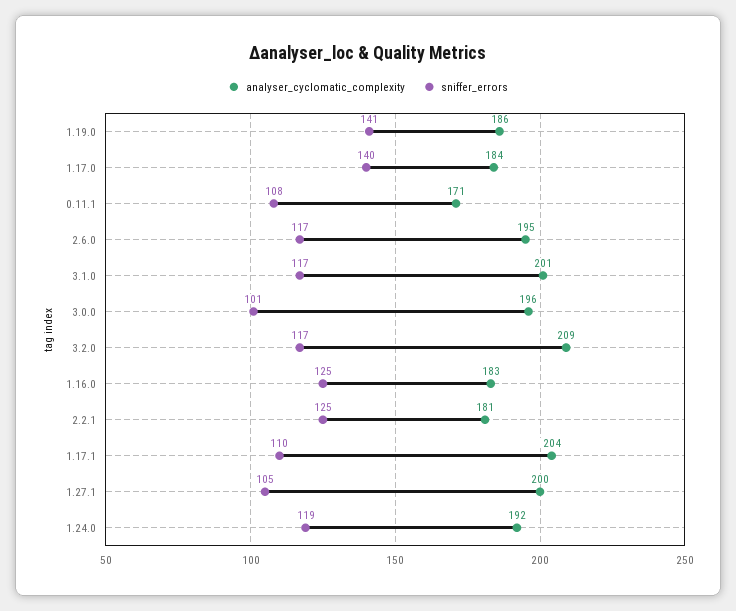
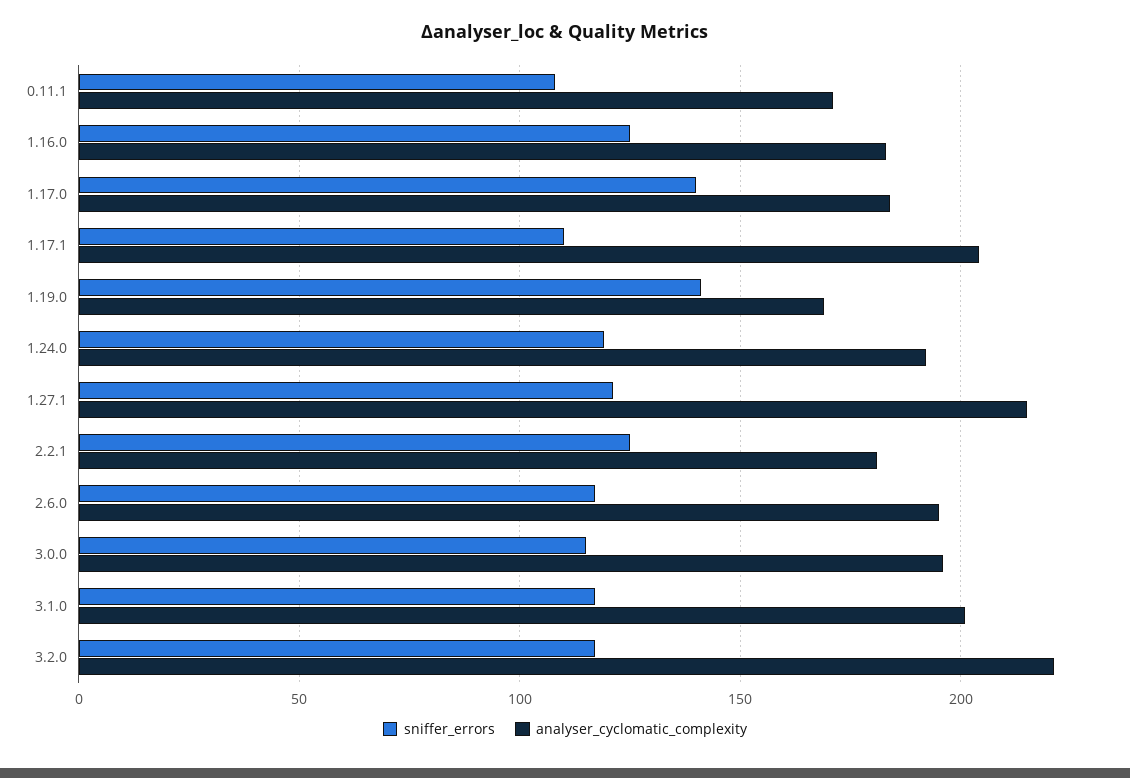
analyser_cyclomatic_complexity, 1.19.0: 186 -> 170
sniffer_errors, 3.0.0: 101 -> 115
analyser_cyclomatic_complexity, 3.2.0: 209 -> 220
analyser_cyclomatic_complexity, 1.27.1: 200 -> 215
sniffer_errors, 1.27.1: 105 -> 120

